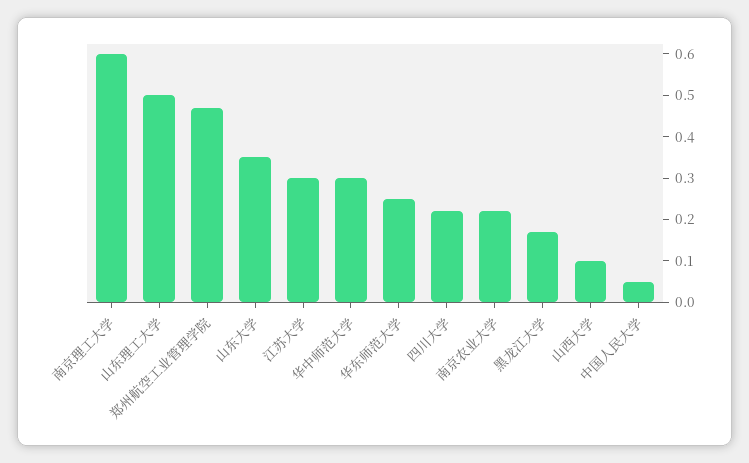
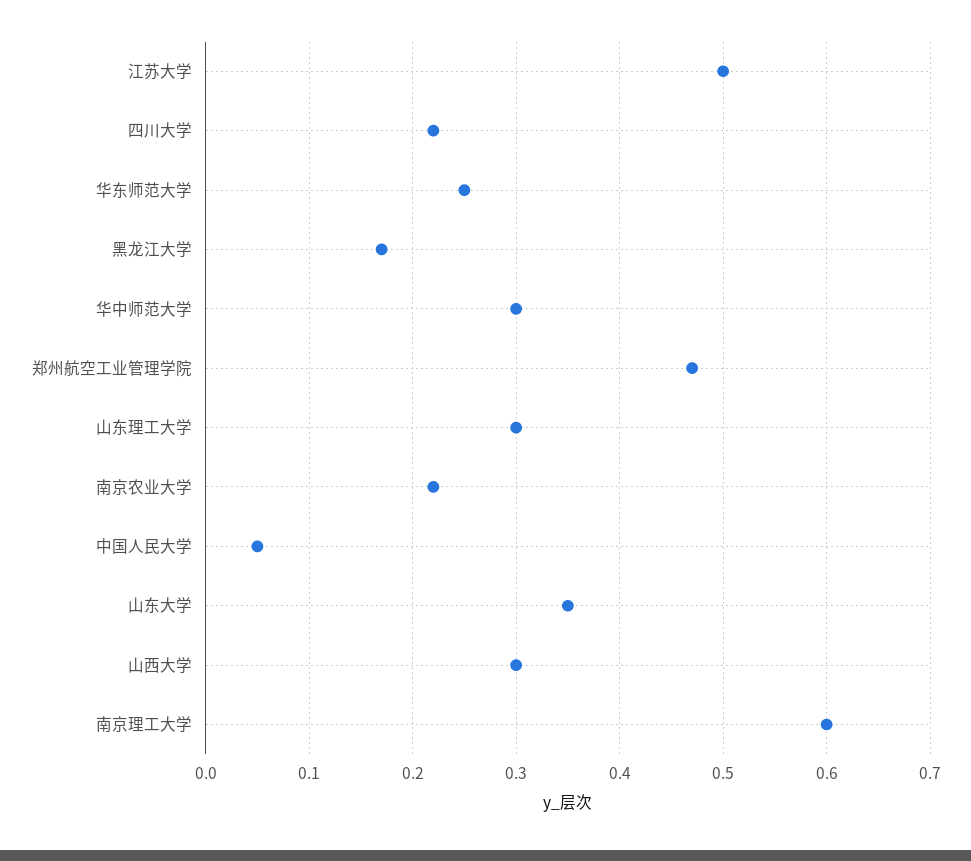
山东理工大学: 0.5 -> 0.3
江苏大学: 0.3 -> 0.5
山西大学: 0.1 -> 0.3

